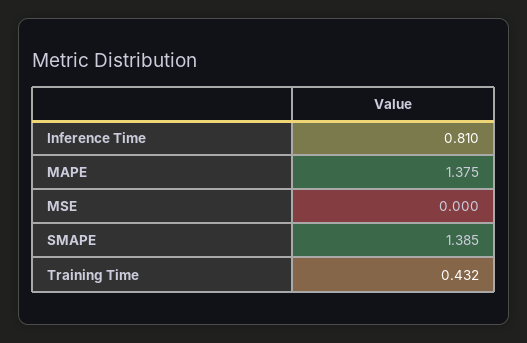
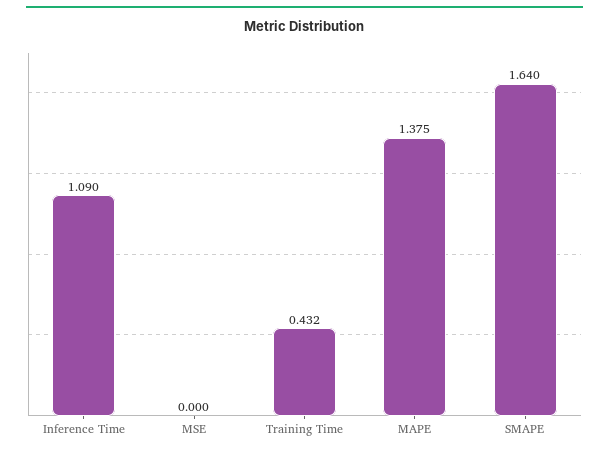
Inference Time: 0.81 -> 1.09
SMAPE: 1.385 -> 1.64

